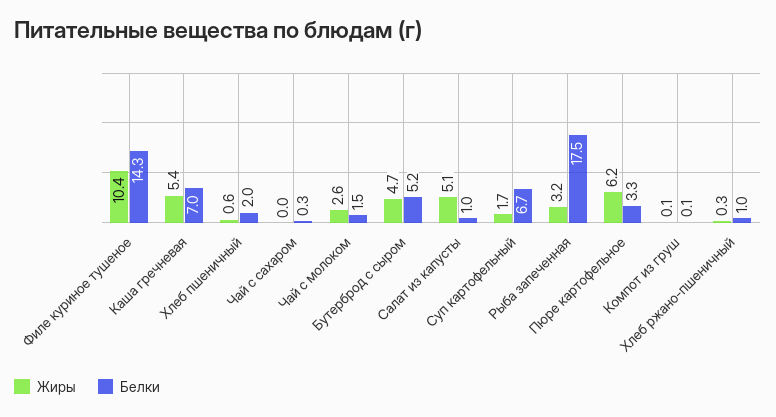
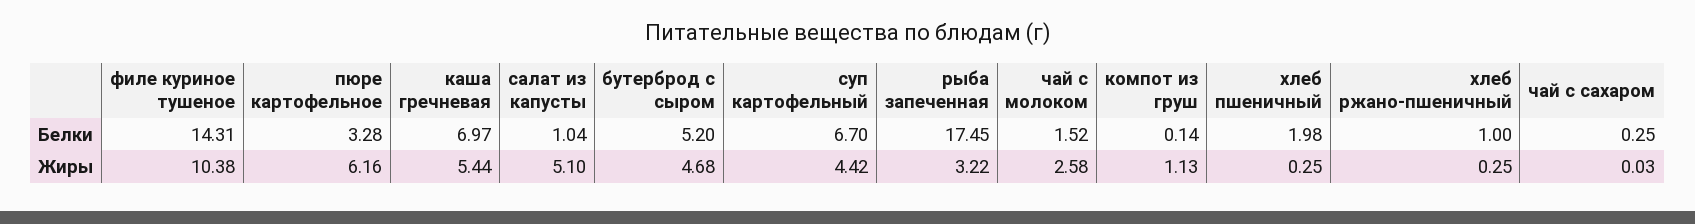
Жиры, Хлеб пшеничный: 0.6 -> 0.25
Жиры, Суп картофельный: 1.7 -> 4.42
Жиры, Компот из груш: 0.1 -> 1.13

